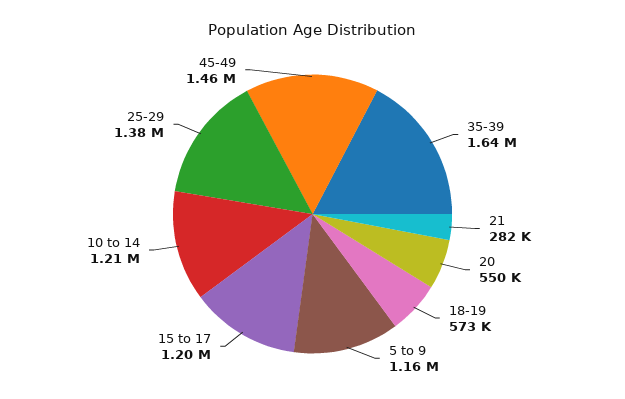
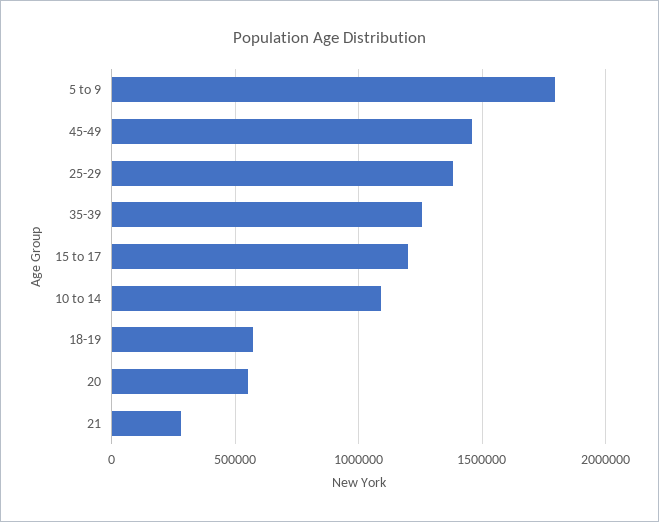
35-39: 1640000 -> 1250000
5 to 9: 1160000 -> 1800000
10 to 14: 1210000 -> 1100000

